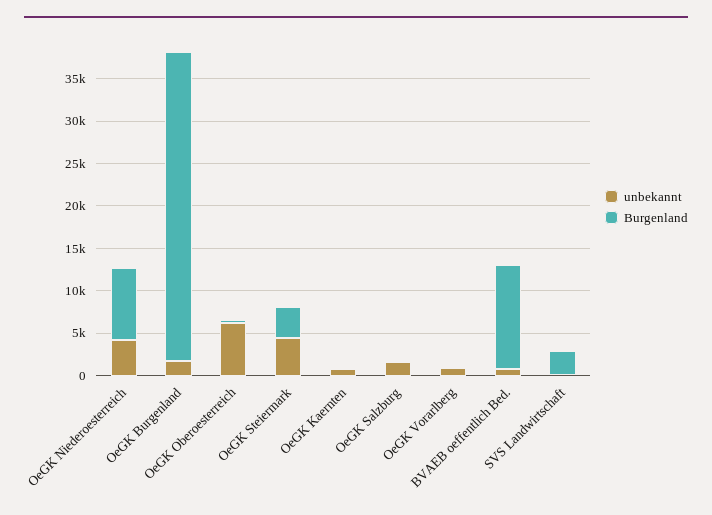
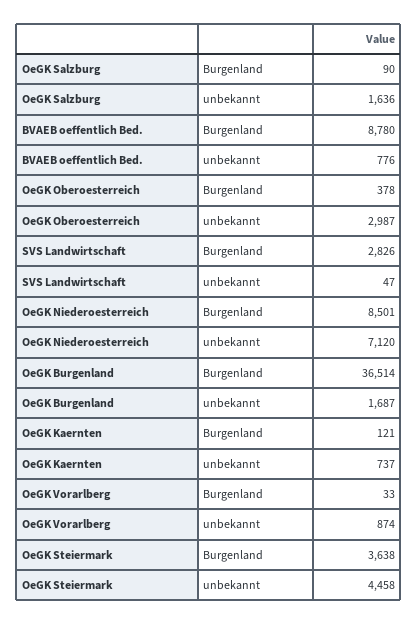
unbekannt, OeGK Niederoesterreich: 4000 -> 7120
unbekannt, OeGK Oberoesterreich: 6000 -> 2987
Burgenland, BVAEB oeffentlich Bed.: 12000 -> 8780

